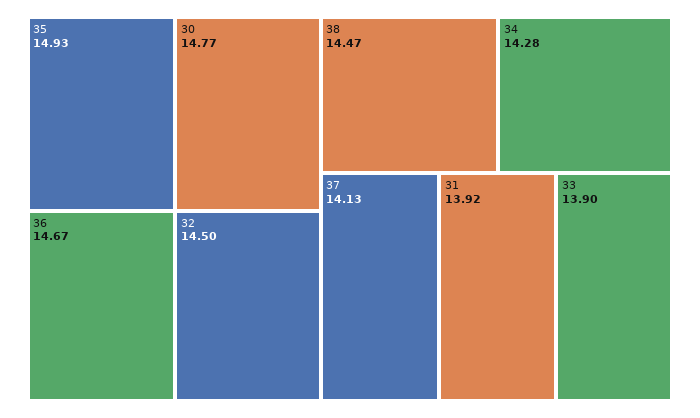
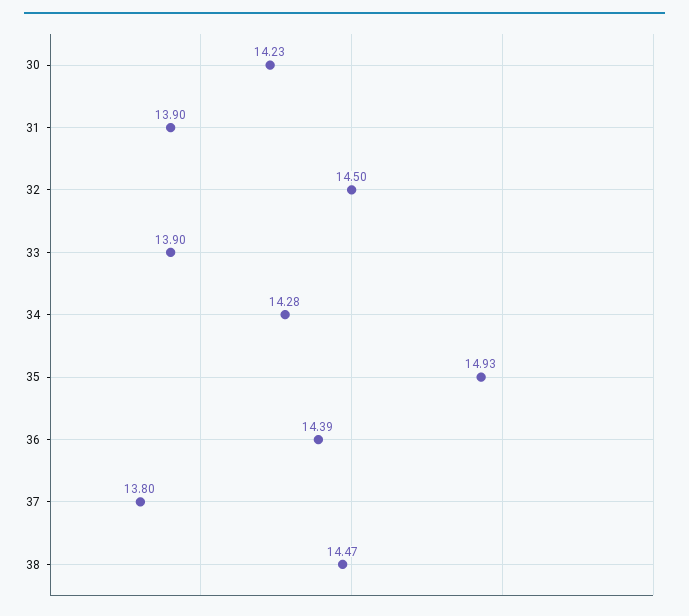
30: 14.77 -> 14.23
36: 14.67 -> 14.39
37: 14.13 -> 13.8
31: 13.92 -> 13.9

